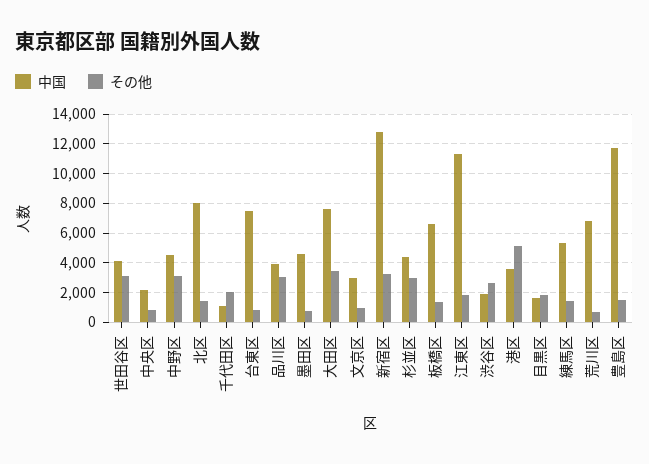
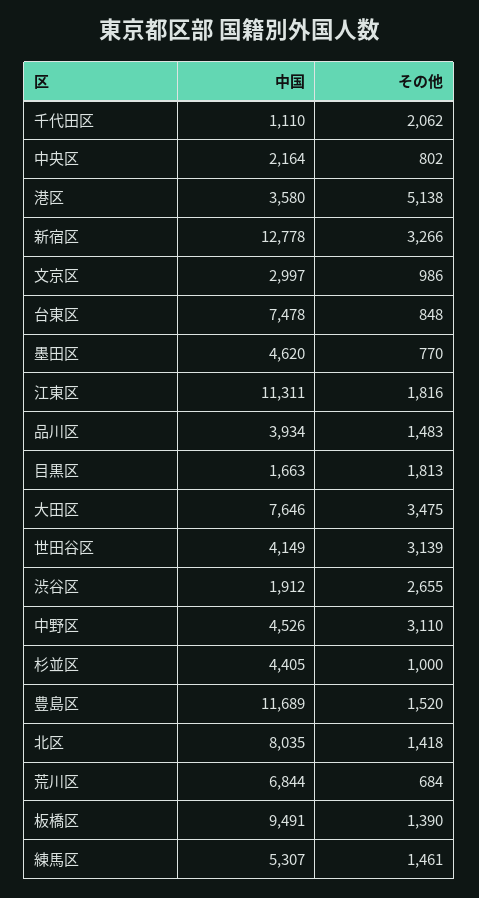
その他, 品川区: 3000 -> 1483
その他, 杉並区: 3000 -> 1000
中国, 板橋区: 6500 -> 9491

